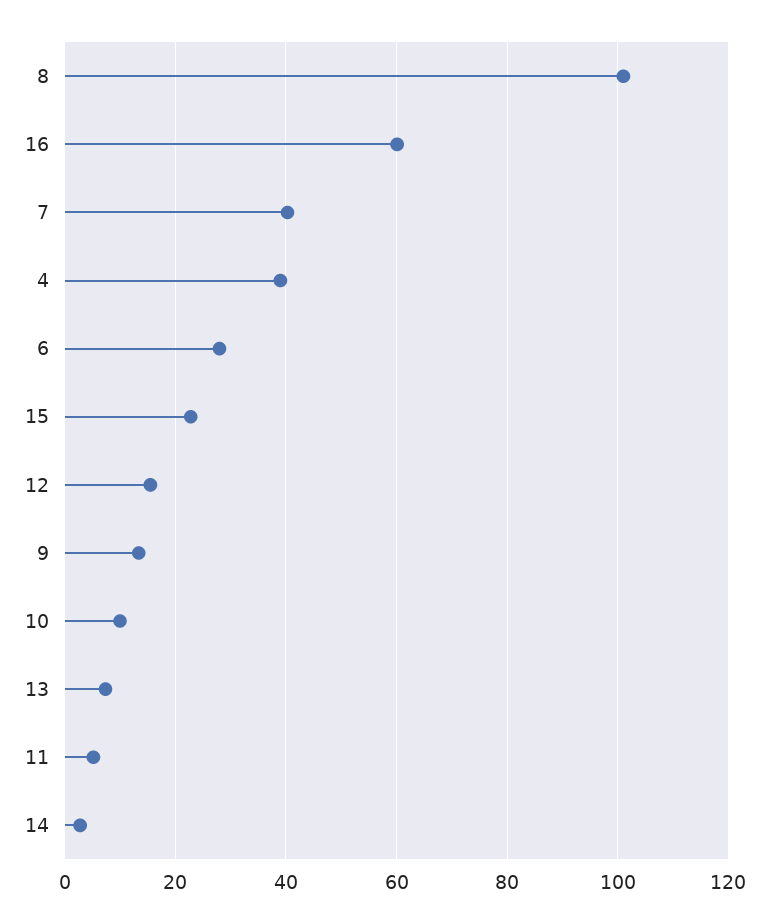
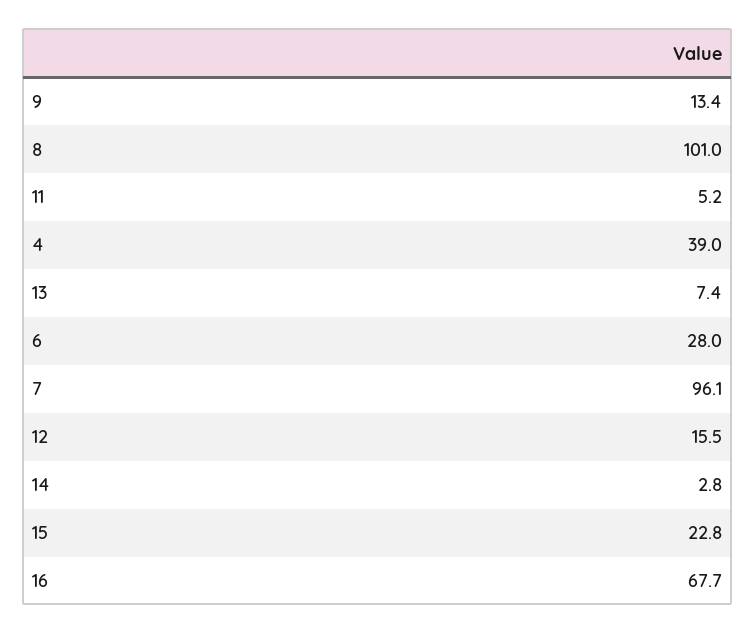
16: 60 -> 67.7
7: 40 -> 96.1
10: 10 -> none

